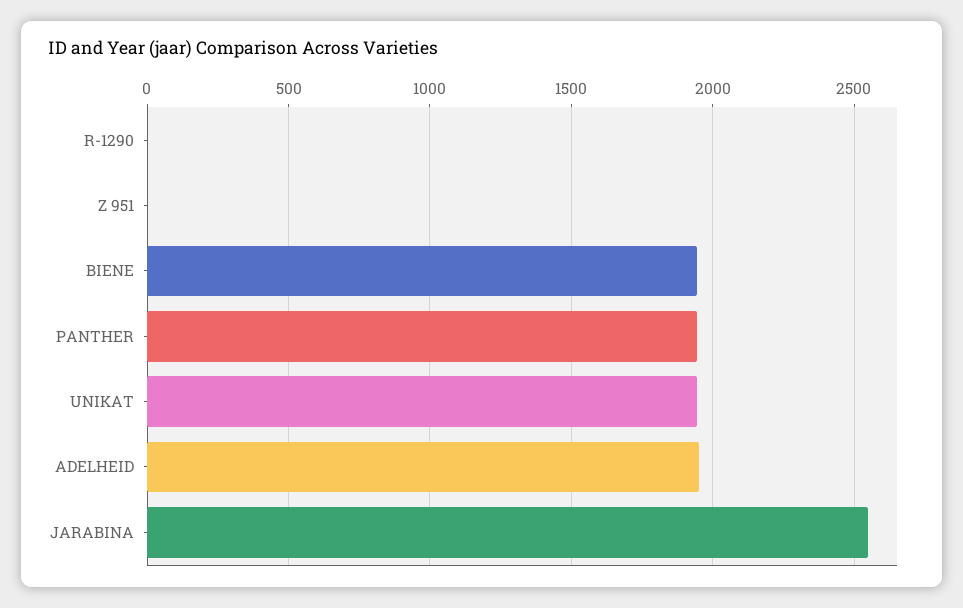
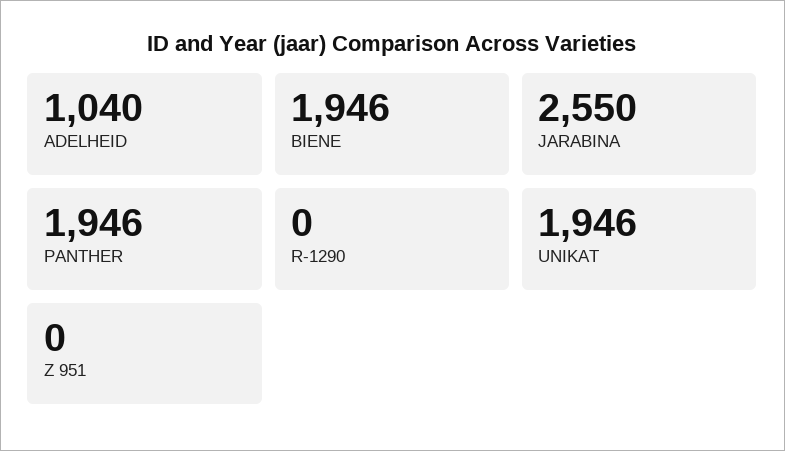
ADELHEID: 1950 -> 1040

